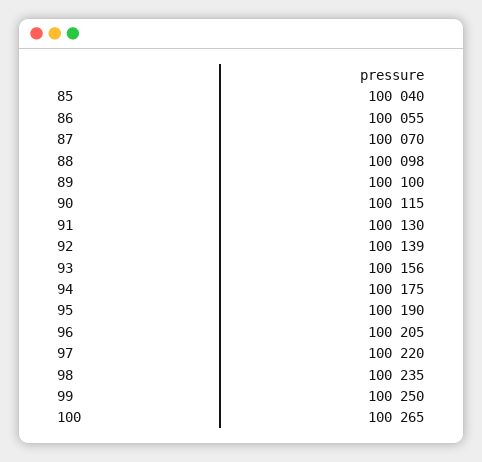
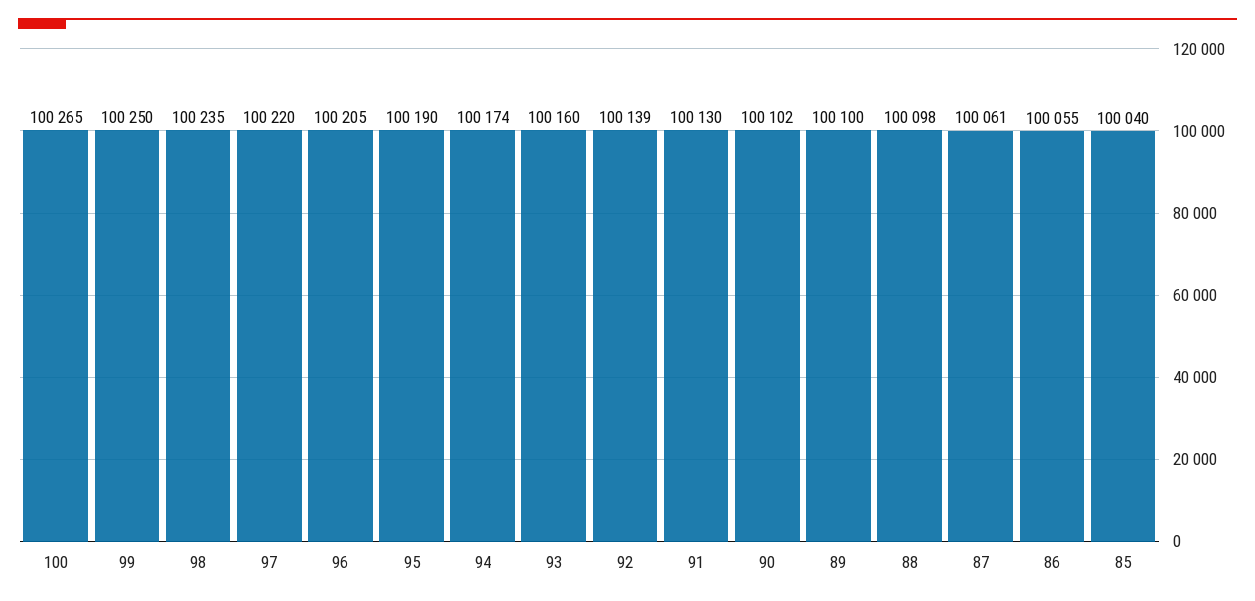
87: 100070 -> 100061
90: 100115 -> 100102
93: 100156 -> 100160
94: 100175 -> 100174

